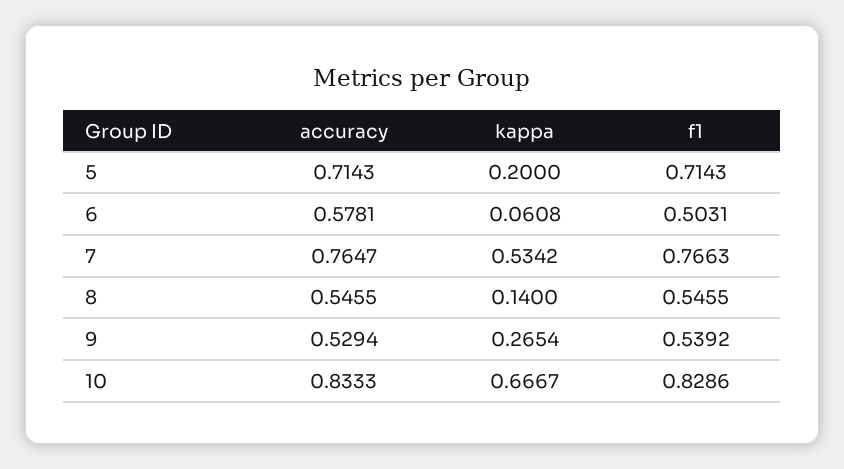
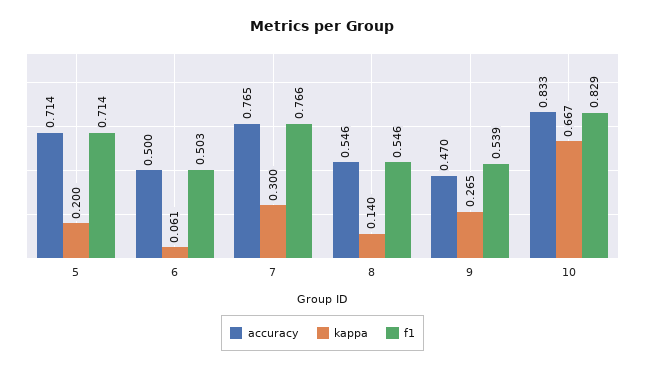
accuracy, 6: 0.5781 -> 0.5
kappa, 7: 0.5342 -> 0.3
accuracy, 9: 0.5294 -> 0.47

